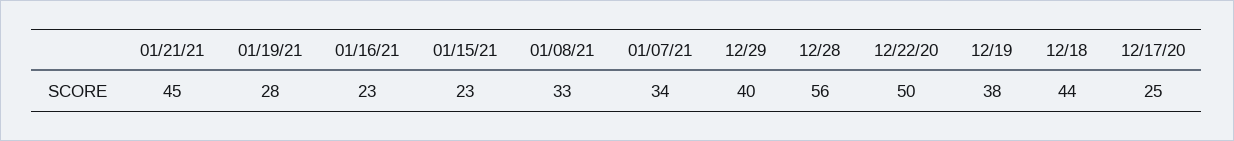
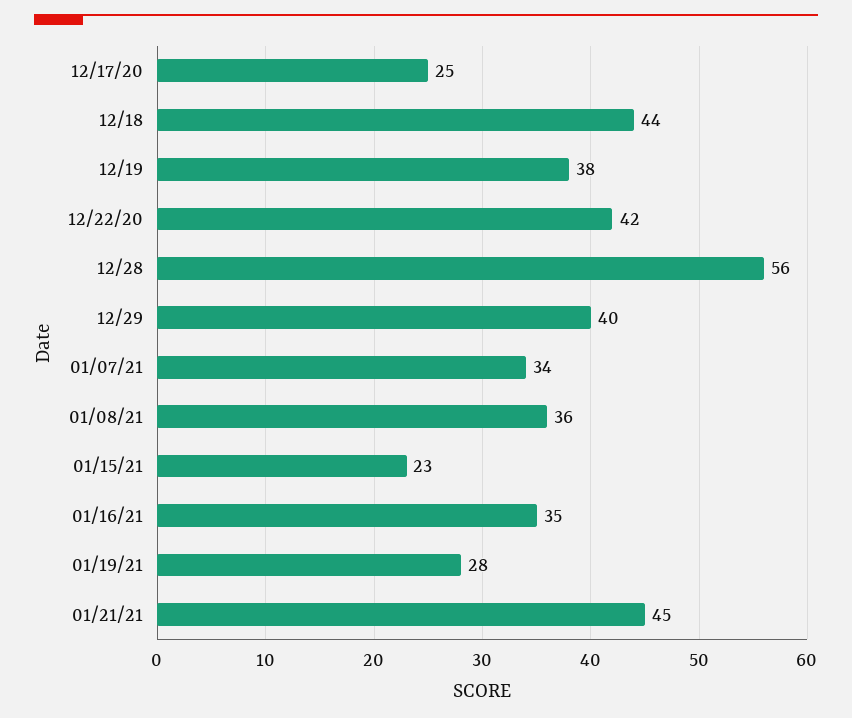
01/16/21: 23 -> 35
01/08/21: 33 -> 36
12/22/20: 50 -> 42

